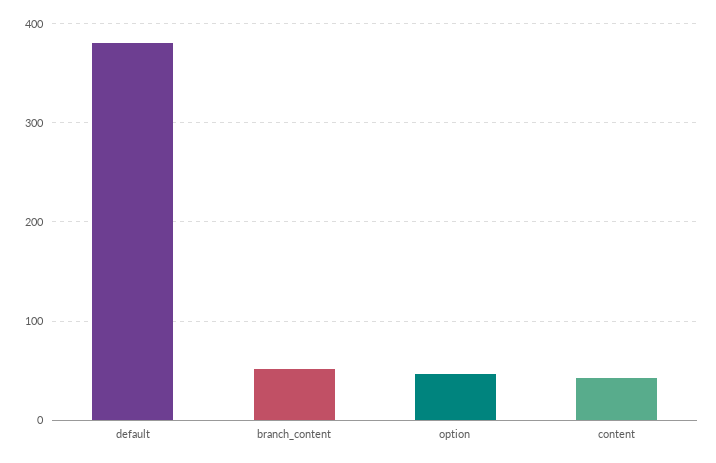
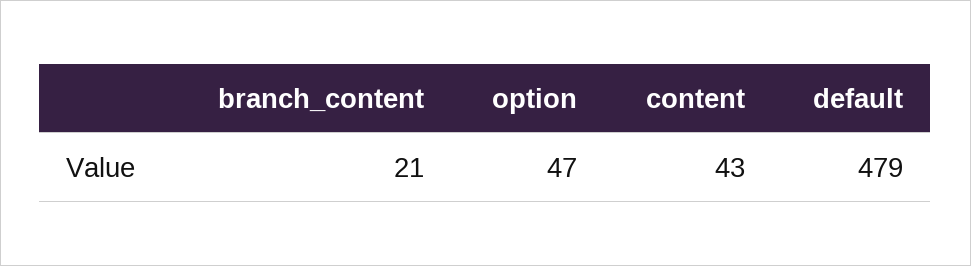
default: 380 -> 479
branch_content: 50 -> 21

